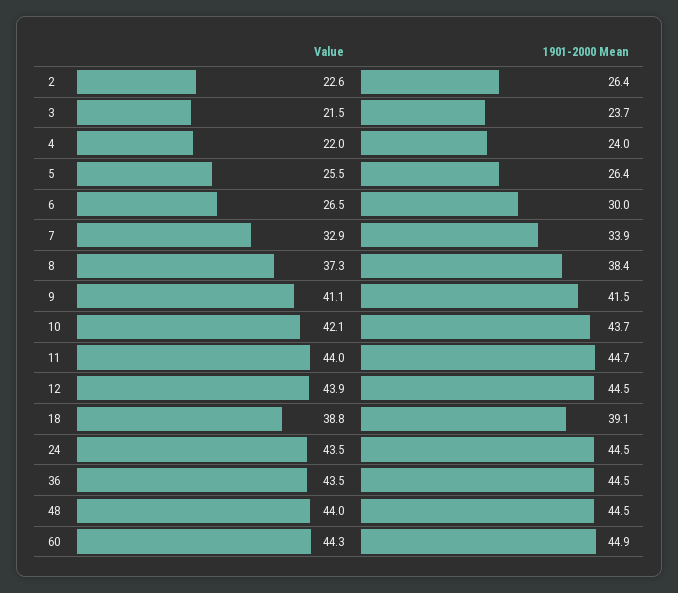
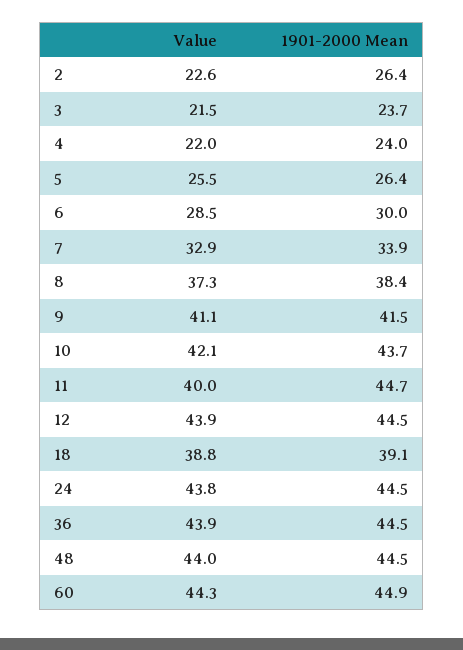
Value, 6: 26.5 -> 28.5
Value, 11: 44 -> 40
Value, 24: 43.5 -> 43.8
Value, 36: 43.5 -> 43.9

